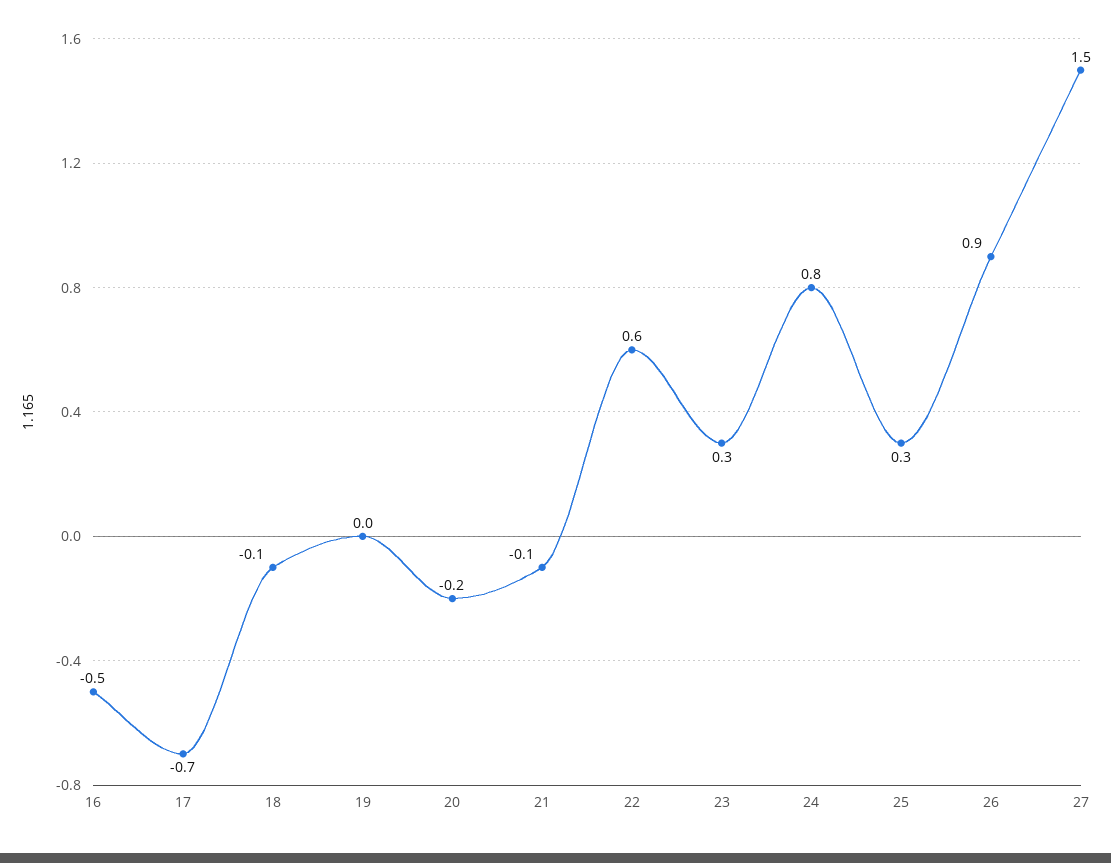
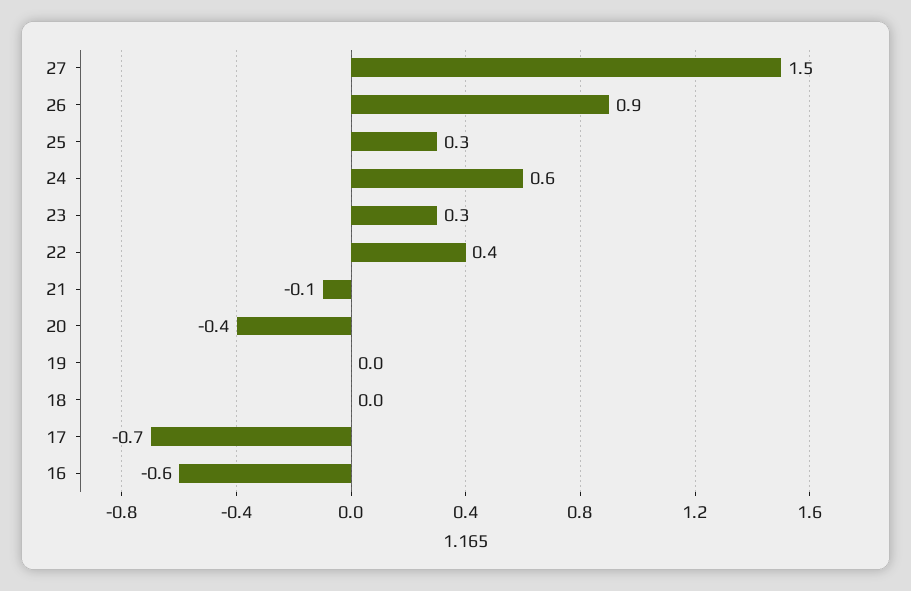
16: -0.5 -> -0.6
18: -0.1 -> 0
20: -0.2 -> -0.4
22: 0.6 -> 0.4
24: 0.8 -> 0.6

